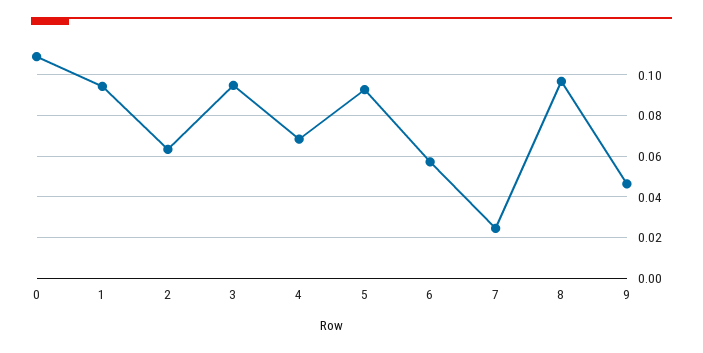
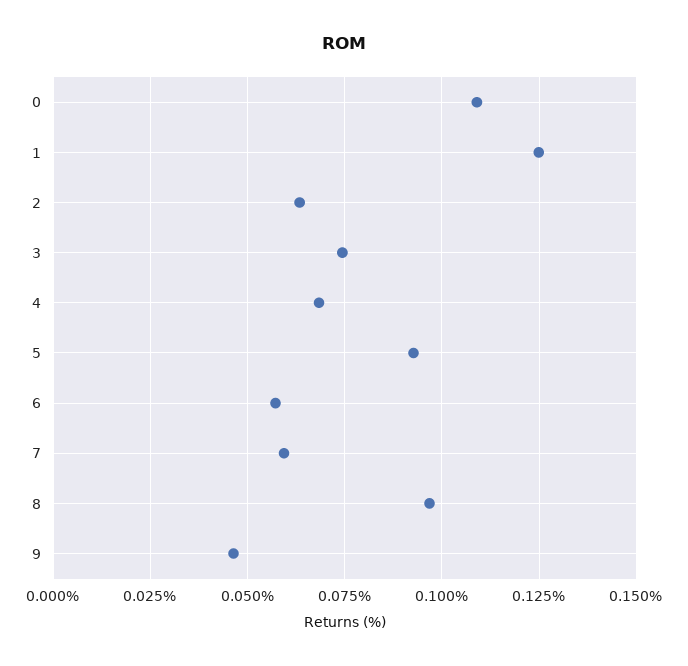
1: 0.095 -> 0.125
3: 0.095 -> 0.075
7: 0.025 -> 0.06

